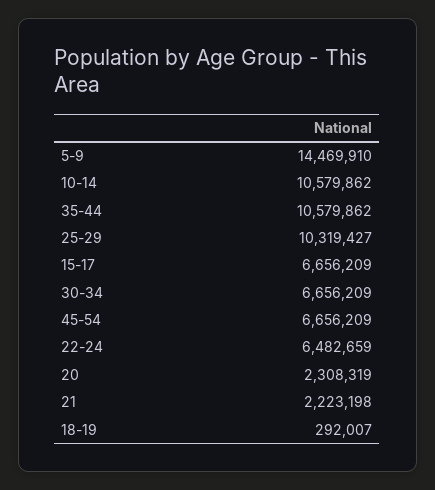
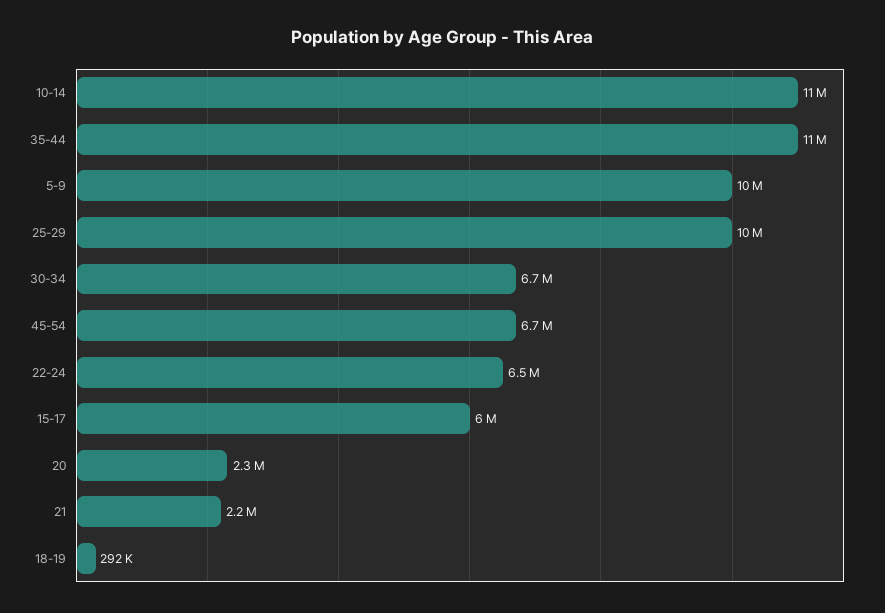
5-9: 14469910 -> 10000000
15-17: 6656209 -> 6000000

